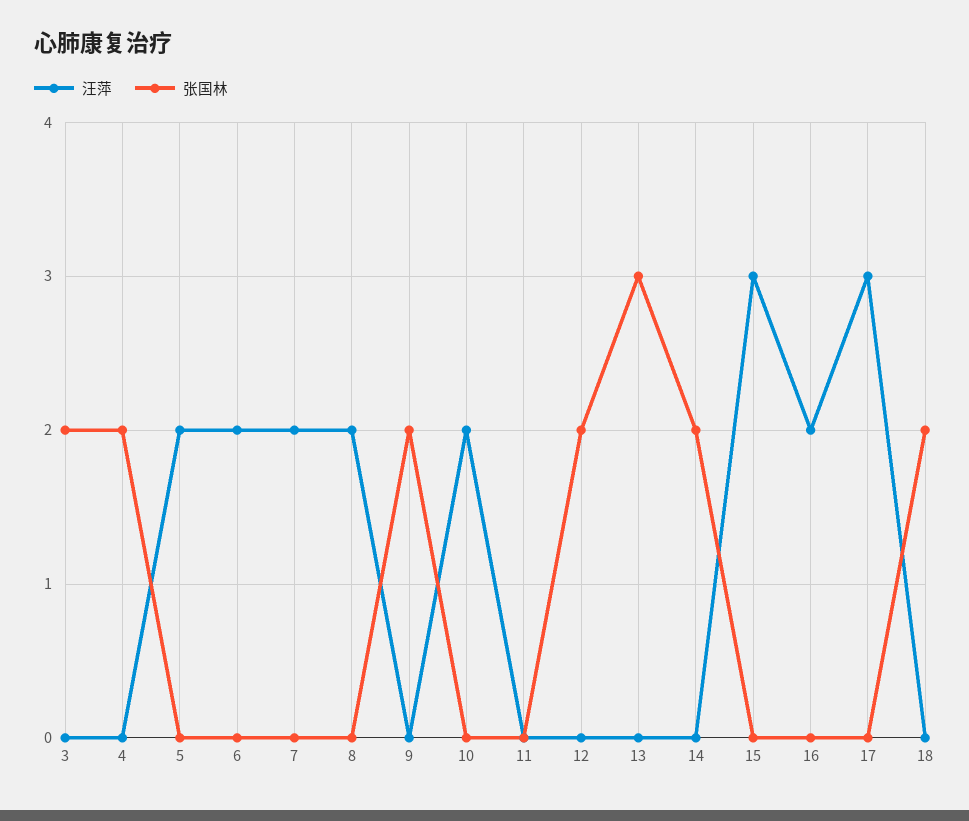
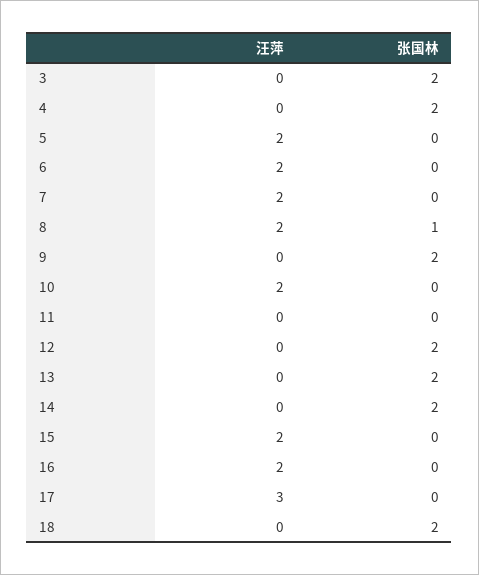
张国林, 8: 0 -> 1
张国林, 13: 3 -> 2
汪萍, 15: 3 -> 2

